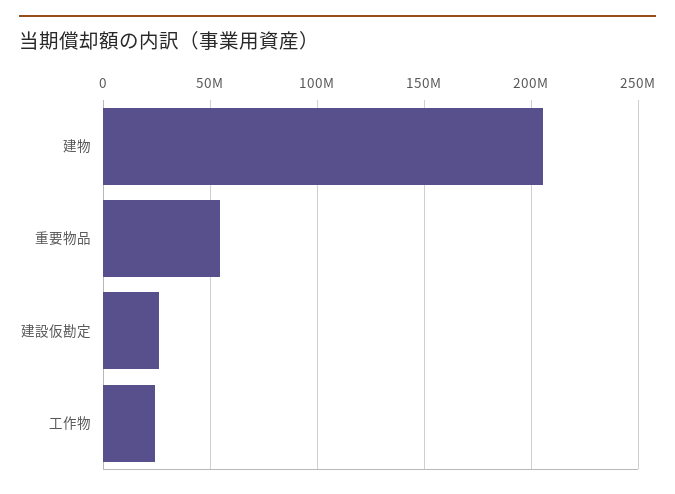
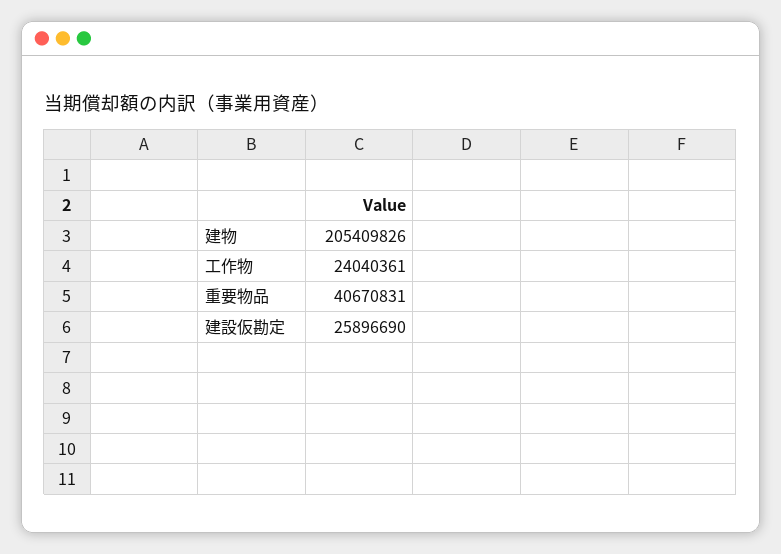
重要物品: 55000000 -> 40670831

